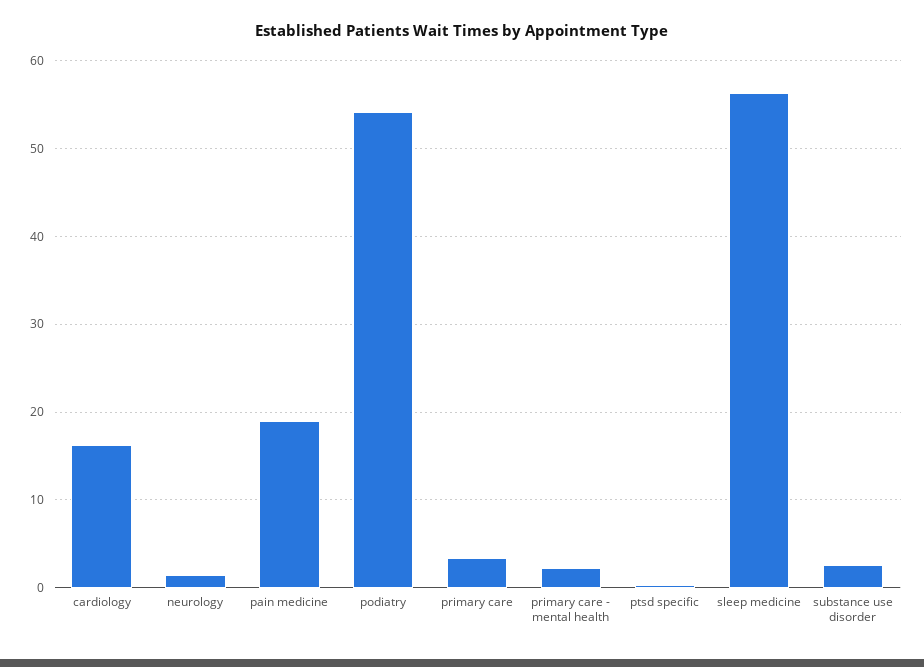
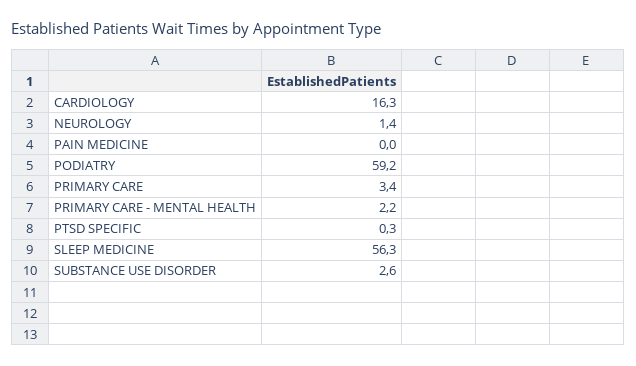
pain medicine: 19 -> 0
podiatry: 54 -> 59.2

